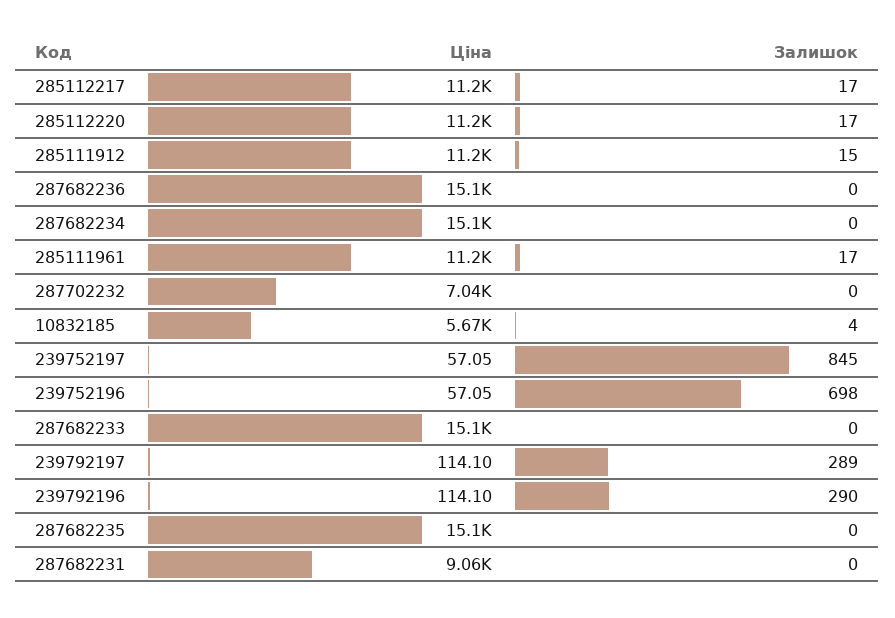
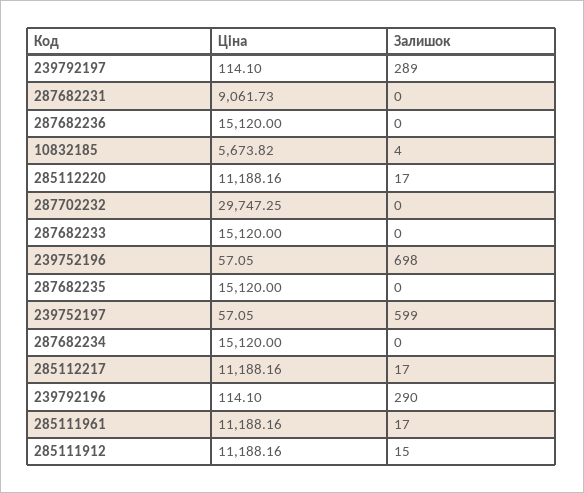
Ціна, 287702232: 7040 -> 29747.25
Залишок, 239752197: 845 -> 599

